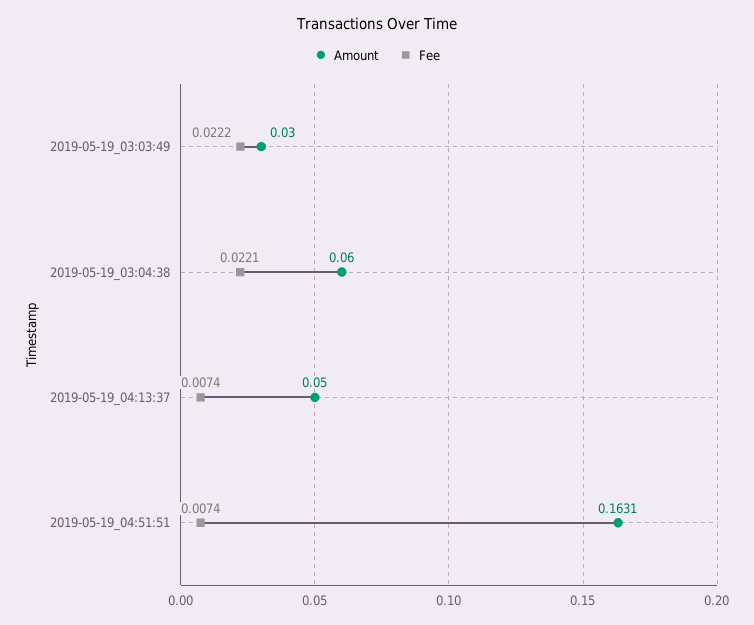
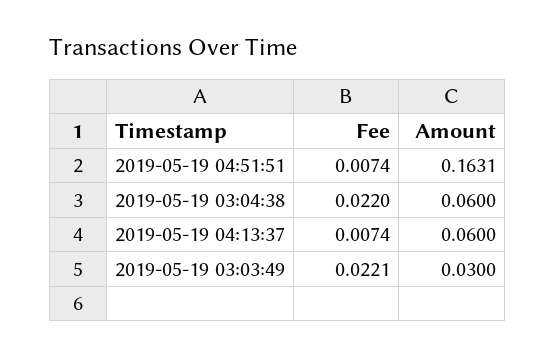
Fee, 2019-05-19_03:03:49: 0.0222 -> 0.0221
Fee, 2019-05-19_03:04:38: 0.0221 -> 0.022
Amount, 2019-05-19_04:13:37: 0.05 -> 0.06

